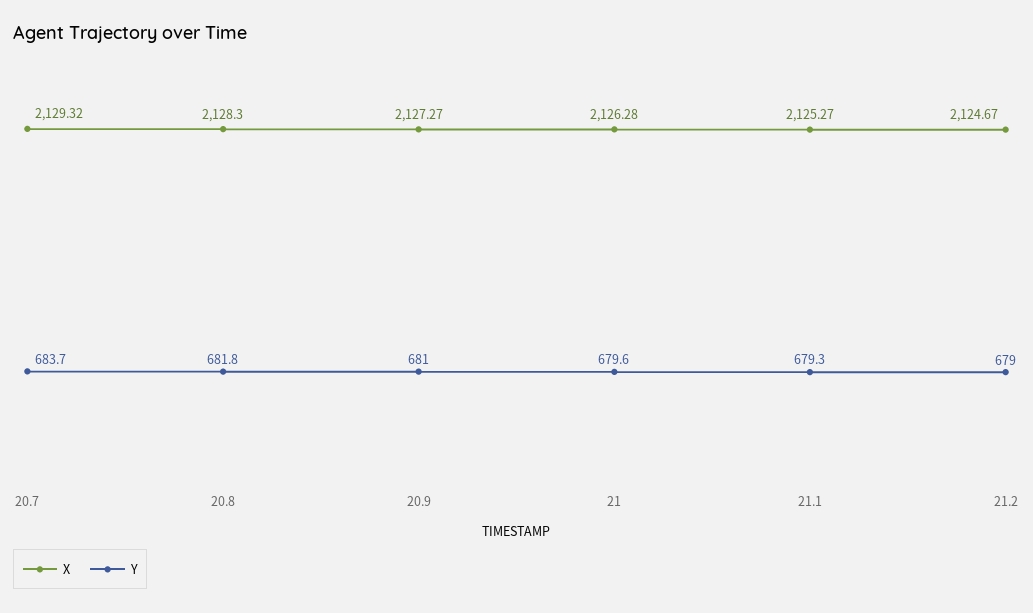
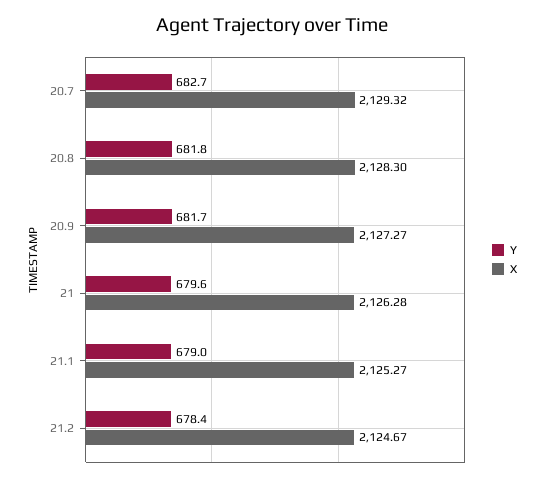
Y, 20.7: 683.7 -> 682.7
Y, 20.9: 681 -> 681.7
Y, 21.1: 679.3 -> 679
Y, 21.2: 679 -> 678.4

